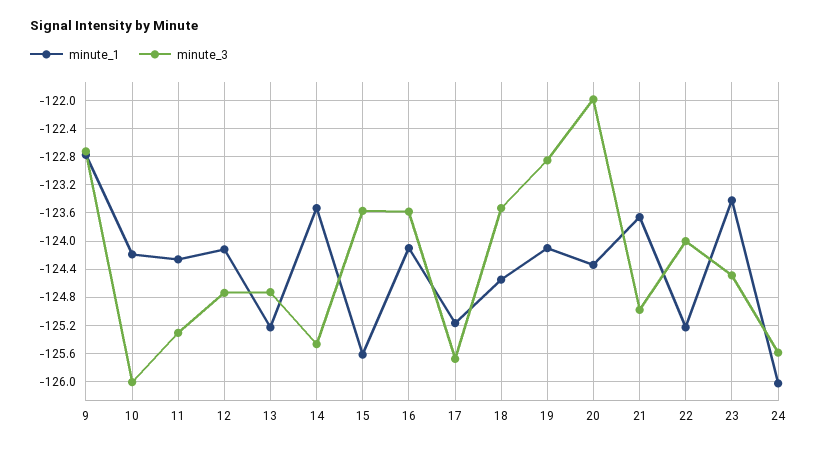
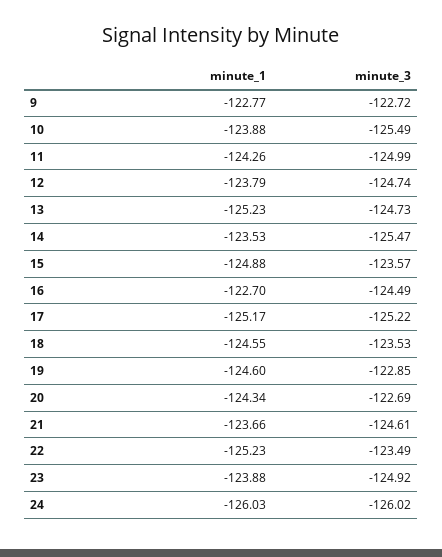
minute_1, 10: -124.2 -> -123.88
minute_3, 10: -126 -> -125.49
minute_3, 11: -125.3 -> -124.99
minute_1, 12: -124.1 -> -123.79
minute_1, 15: -125.6 -> -124.88
minute_1, 16: -124.1 -> -122.7
minute_3, 16: -123.6 -> -124.49
minute_3, 17: -125.7 -> -125.22
minute_1, 19: -124.1 -> -124.6
minute_3, 20: -122 -> -122.69
minute_3, 21: -125 -> -124.61
minute_3, 22: -124 -> -123.49
minute_1, 23: -123.4 -> -123.88
minute_3, 23: -124.5 -> -124.92
minute_3, 24: -125.6 -> -126.02

